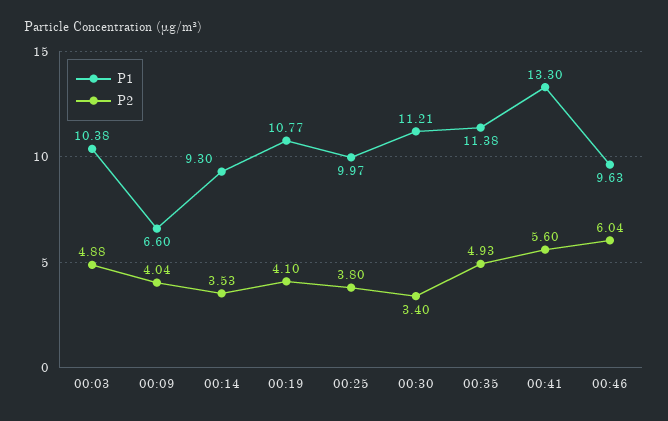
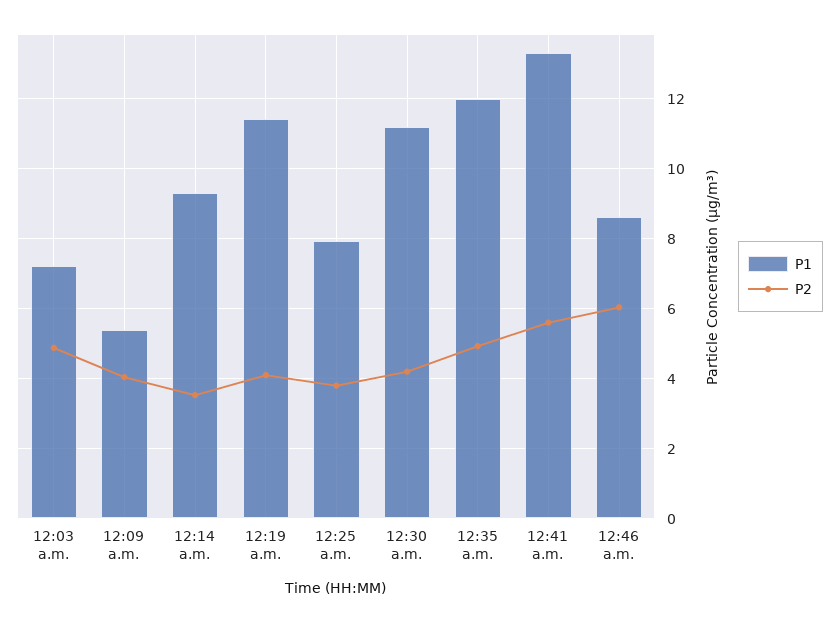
P1, 00:03: 10.38 -> 7.2
P1, 00:09: 6.6 -> 5.4
P1, 00:19: 10.77 -> 11.4
P1, 00:25: 9.97 -> 8
P2, 00:30: 3.4 -> 4.2
P1, 00:35: 11.38 -> 12
P1, 00:46: 9.63 -> 8.6

